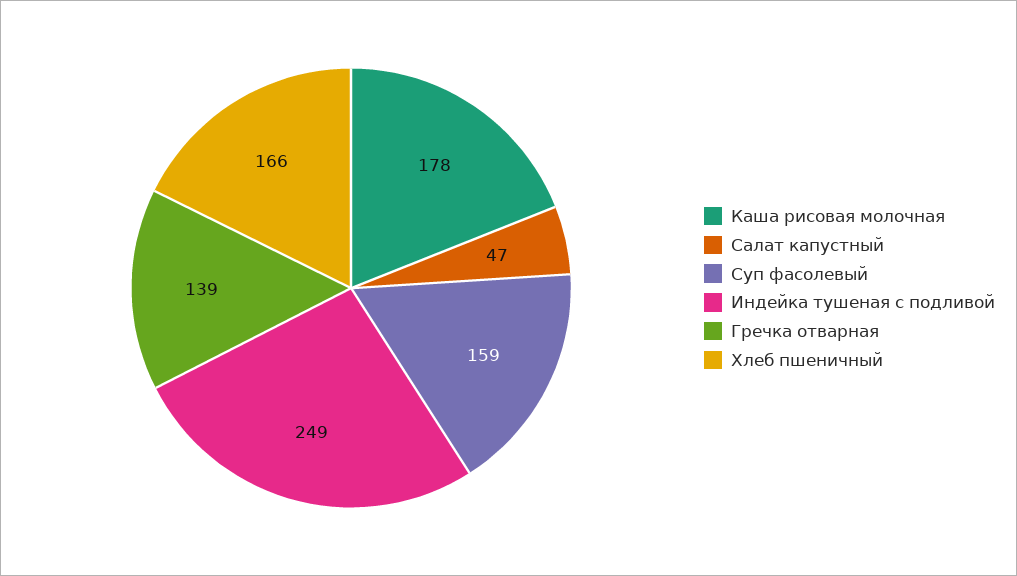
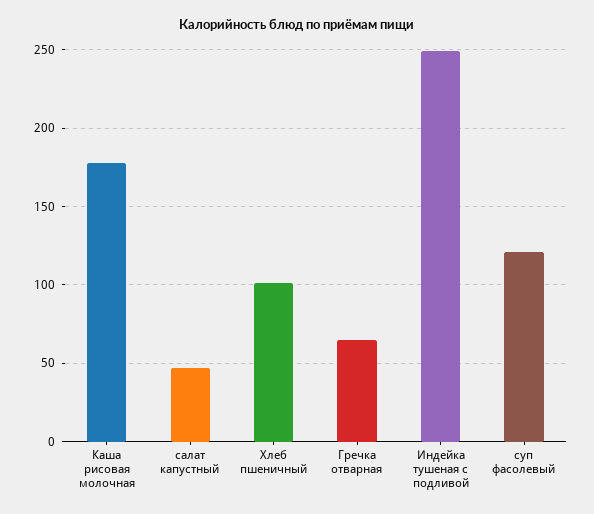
Суп фасолевый: 159 -> 120
Гречка отварная: 139 -> 65
Хлеб пшеничный: 166 -> 100

